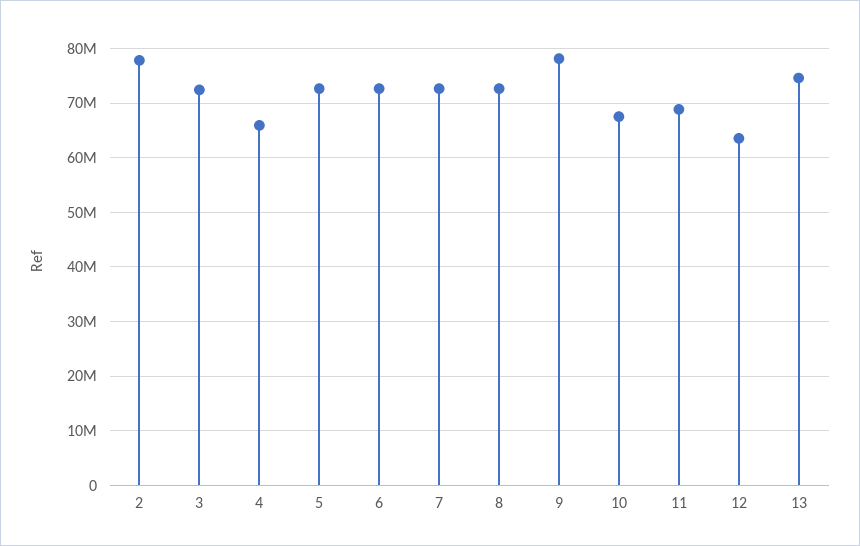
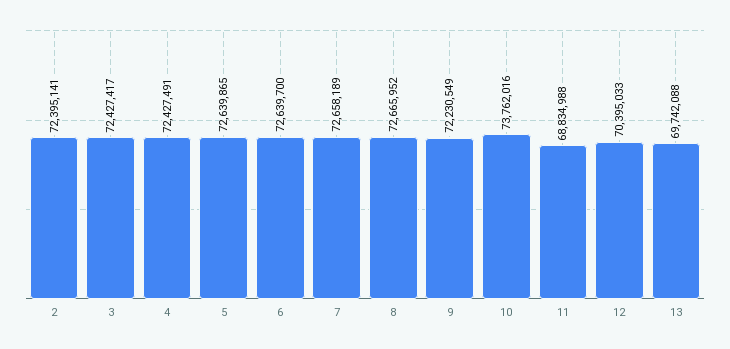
2: 78000000 -> 72395141
4: 66000000 -> 72427491
9: 78000000 -> 72230549
10: 68000000 -> 73762016
12: 64000000 -> 70395033
13: 74000000 -> 69742088

